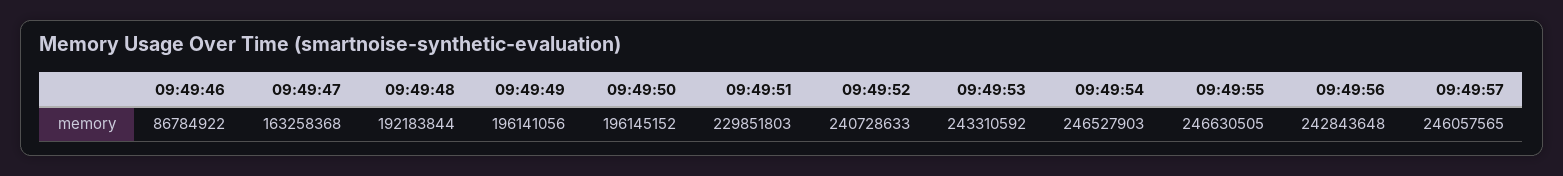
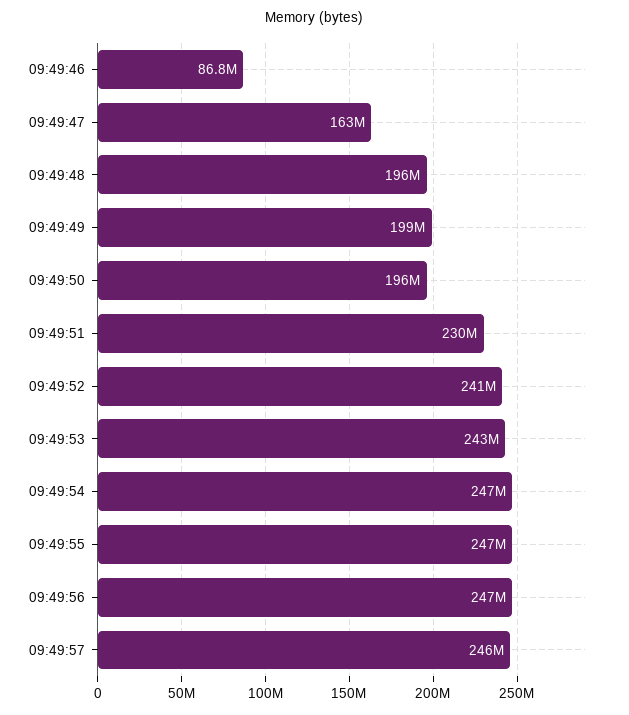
09:49:48: 192183844 -> 196000000
09:49:49: 196141056 -> 199000000
09:49:56: 242843648 -> 247000000

